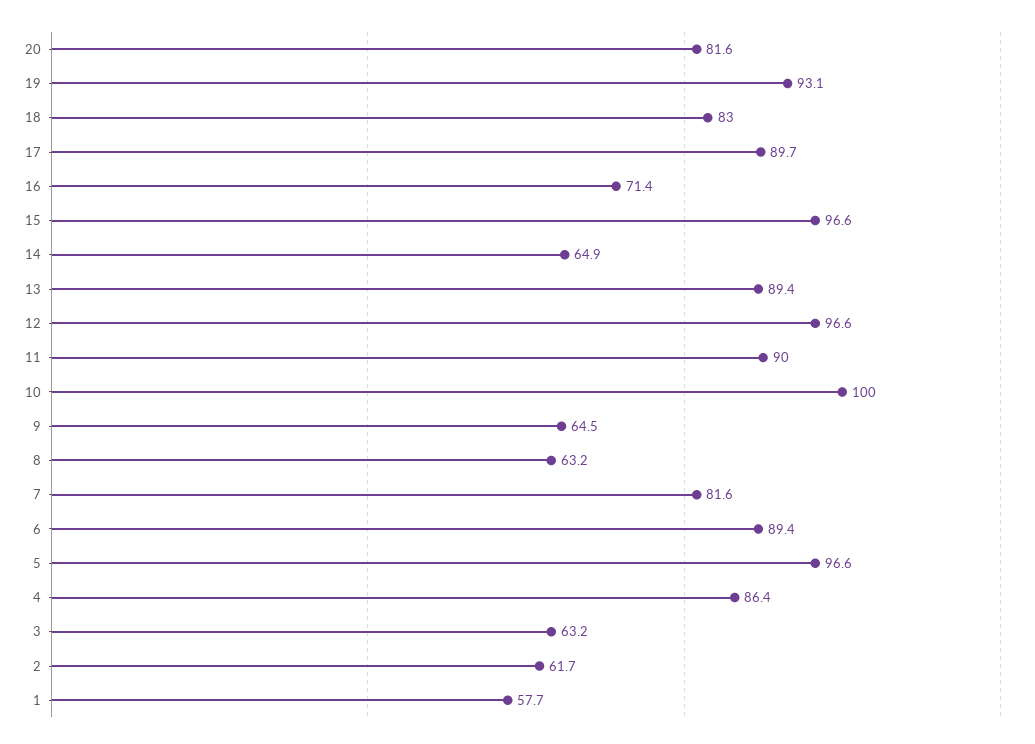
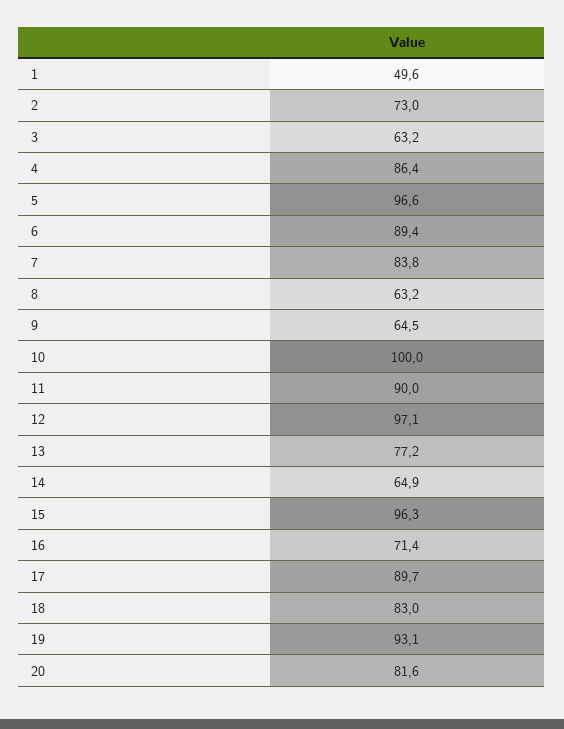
15: 96.6 -> 96.3
13: 89.4 -> 77.2
12: 96.6 -> 97.1
7: 81.6 -> 83.8
2: 61.7 -> 73
1: 57.7 -> 49.6

